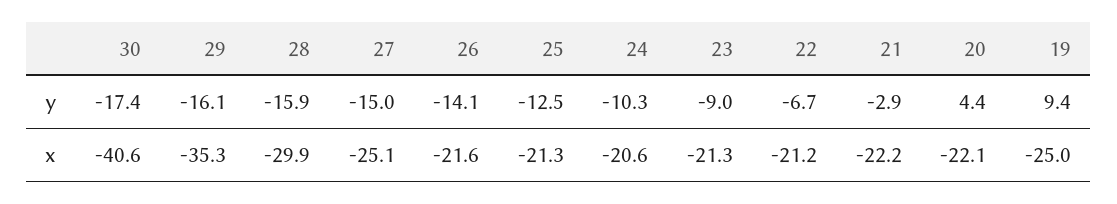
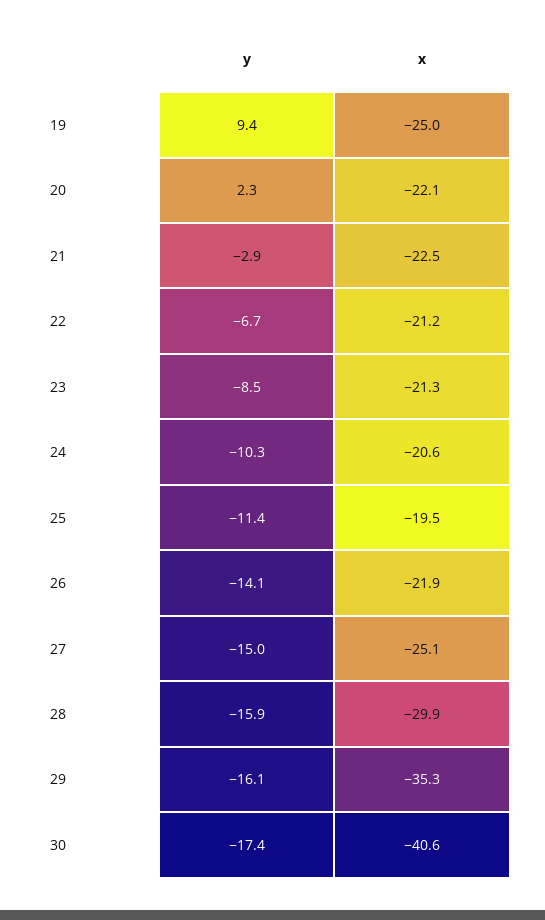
25, y: -12.5 -> -11.4
23, y: -9 -> -8.5
20, y: 4.4 -> 2.3
26, x: -21.6 -> -21.9
25, x: -21.3 -> -19.5
21, x: -22.2 -> -22.5

